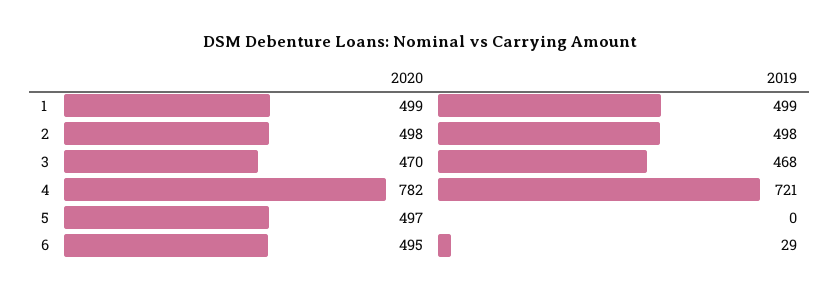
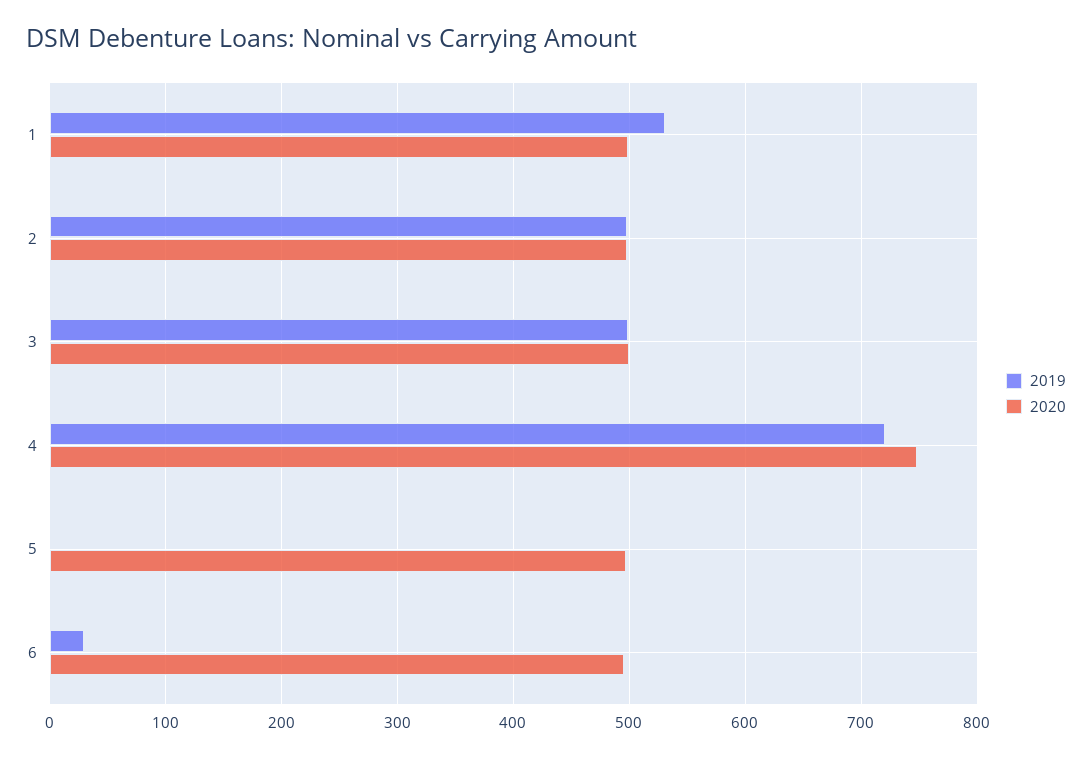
2019, 1: 499 -> 530
2020, 3: 470 -> 500
2019, 3: 468 -> 500
2020, 4: 782 -> 750

